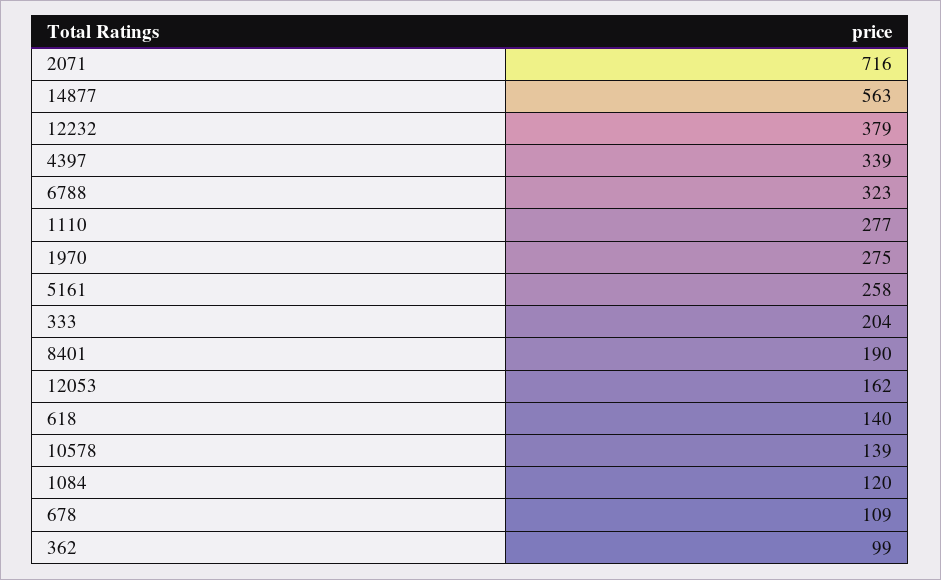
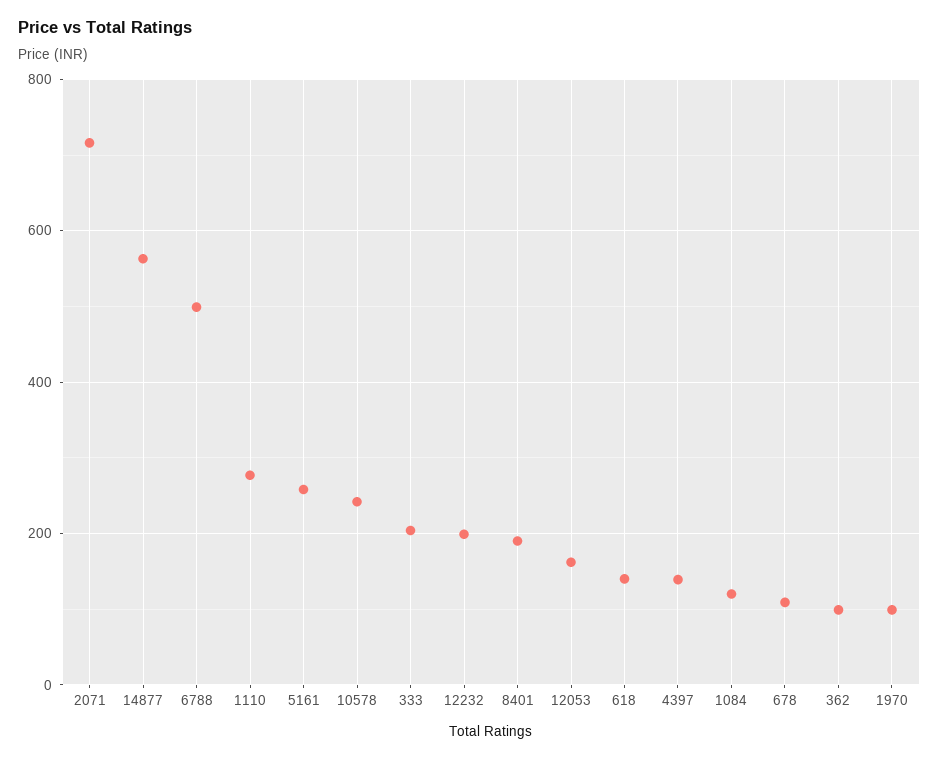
12232: 379 -> 200
4397: 339 -> 140
6788: 323 -> 500
1970: 275 -> 100
10578: 139 -> 240

